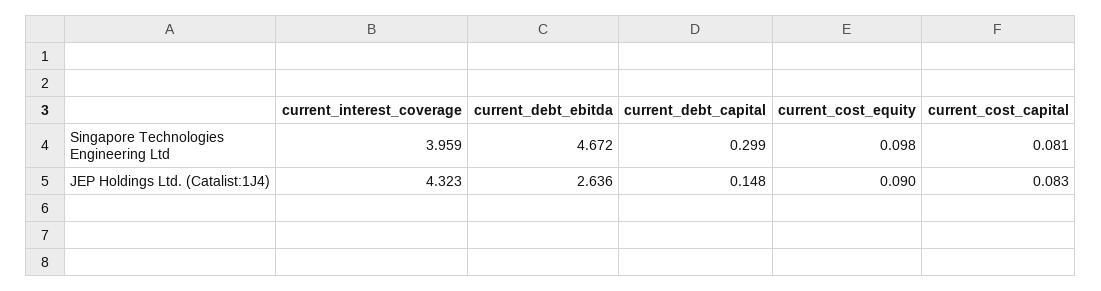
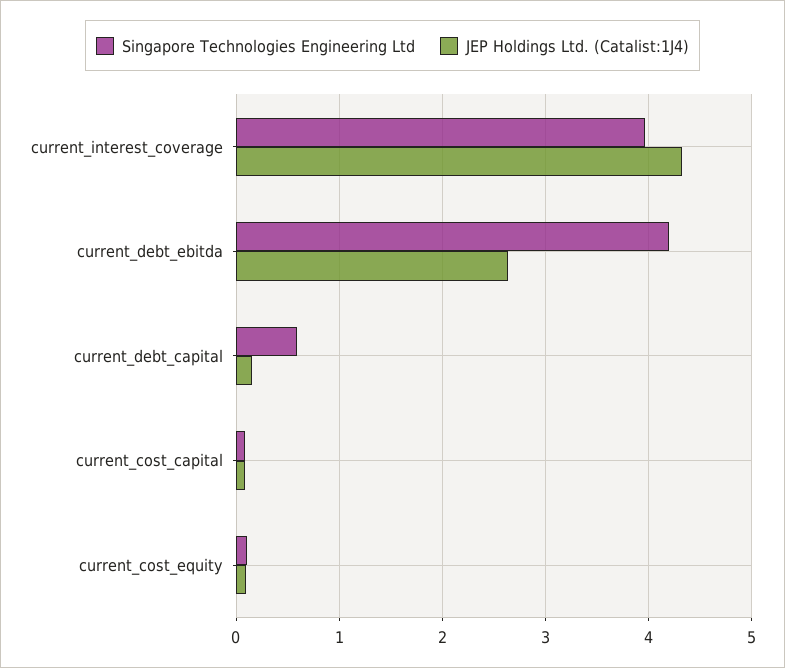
Singapore Technologies Engineering Ltd, current_debt_ebitda: 4.672 -> 4.2
Singapore Technologies Engineering Ltd, current_debt_capital: 0.299 -> 0.6

